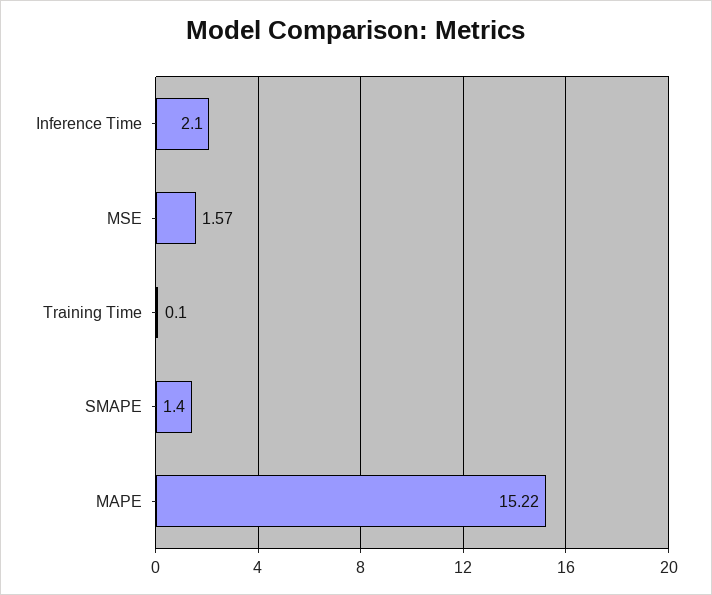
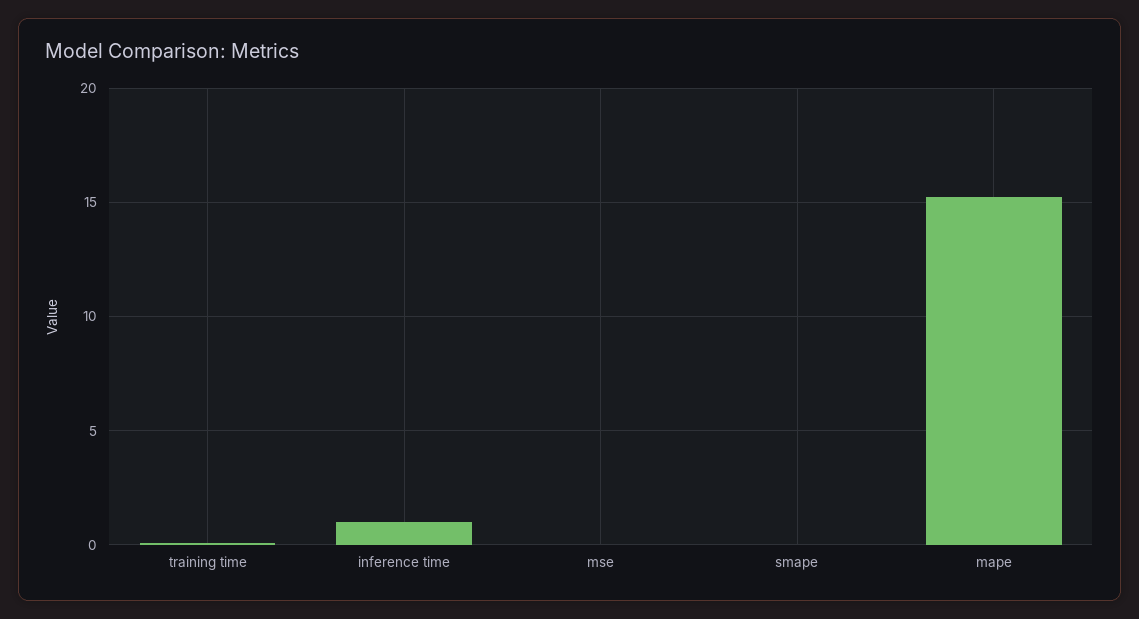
Inference Time: 2.1 -> 1
MSE: 1.57 -> 0
SMAPE: 1.4 -> 0

